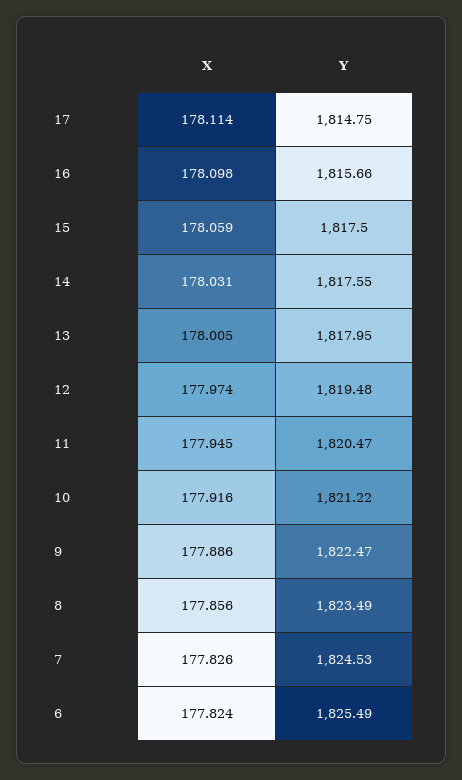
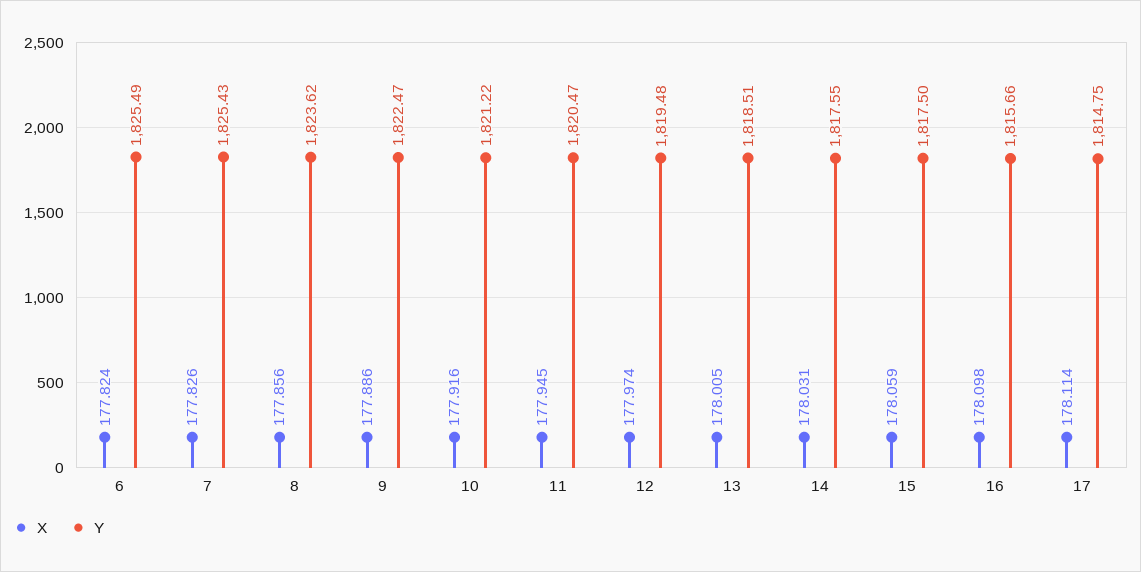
Y, 13: 1817.95 -> 1818.51
Y, 8: 1823.49 -> 1823.62
Y, 7: 1824.53 -> 1825.43

